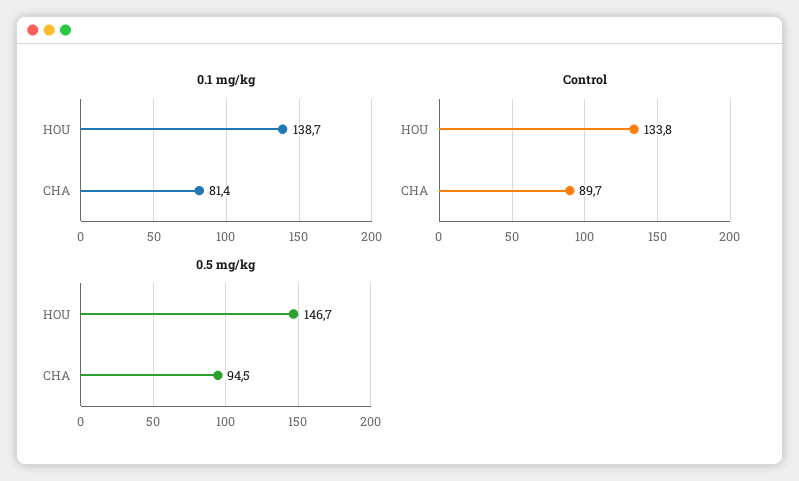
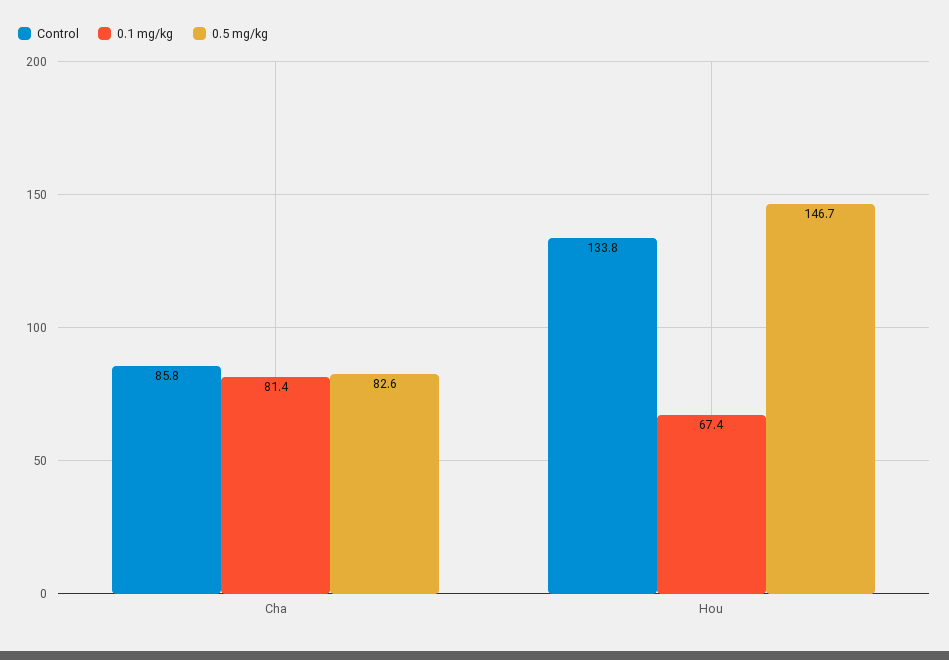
0.1 mg/kg, HOU: 138.7 -> 67.4
Control, CHA: 89.7 -> 85.8
0.5 mg/kg, CHA: 94.5 -> 82.6

